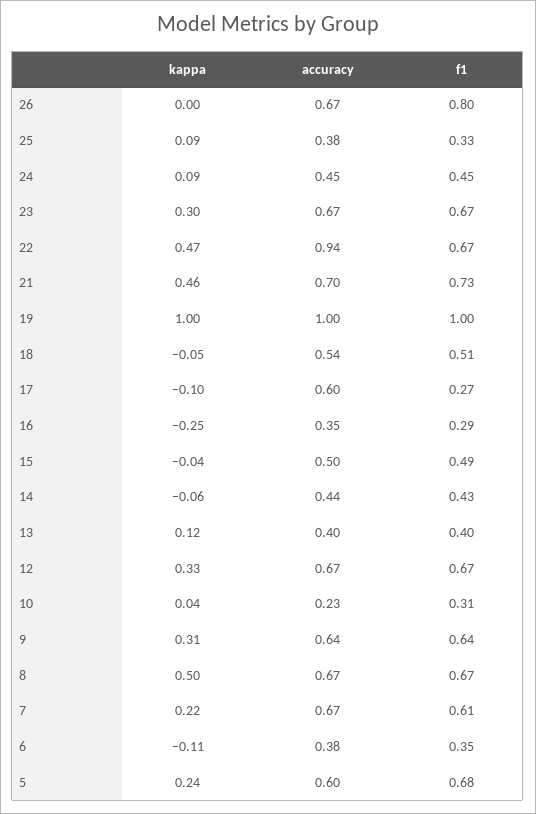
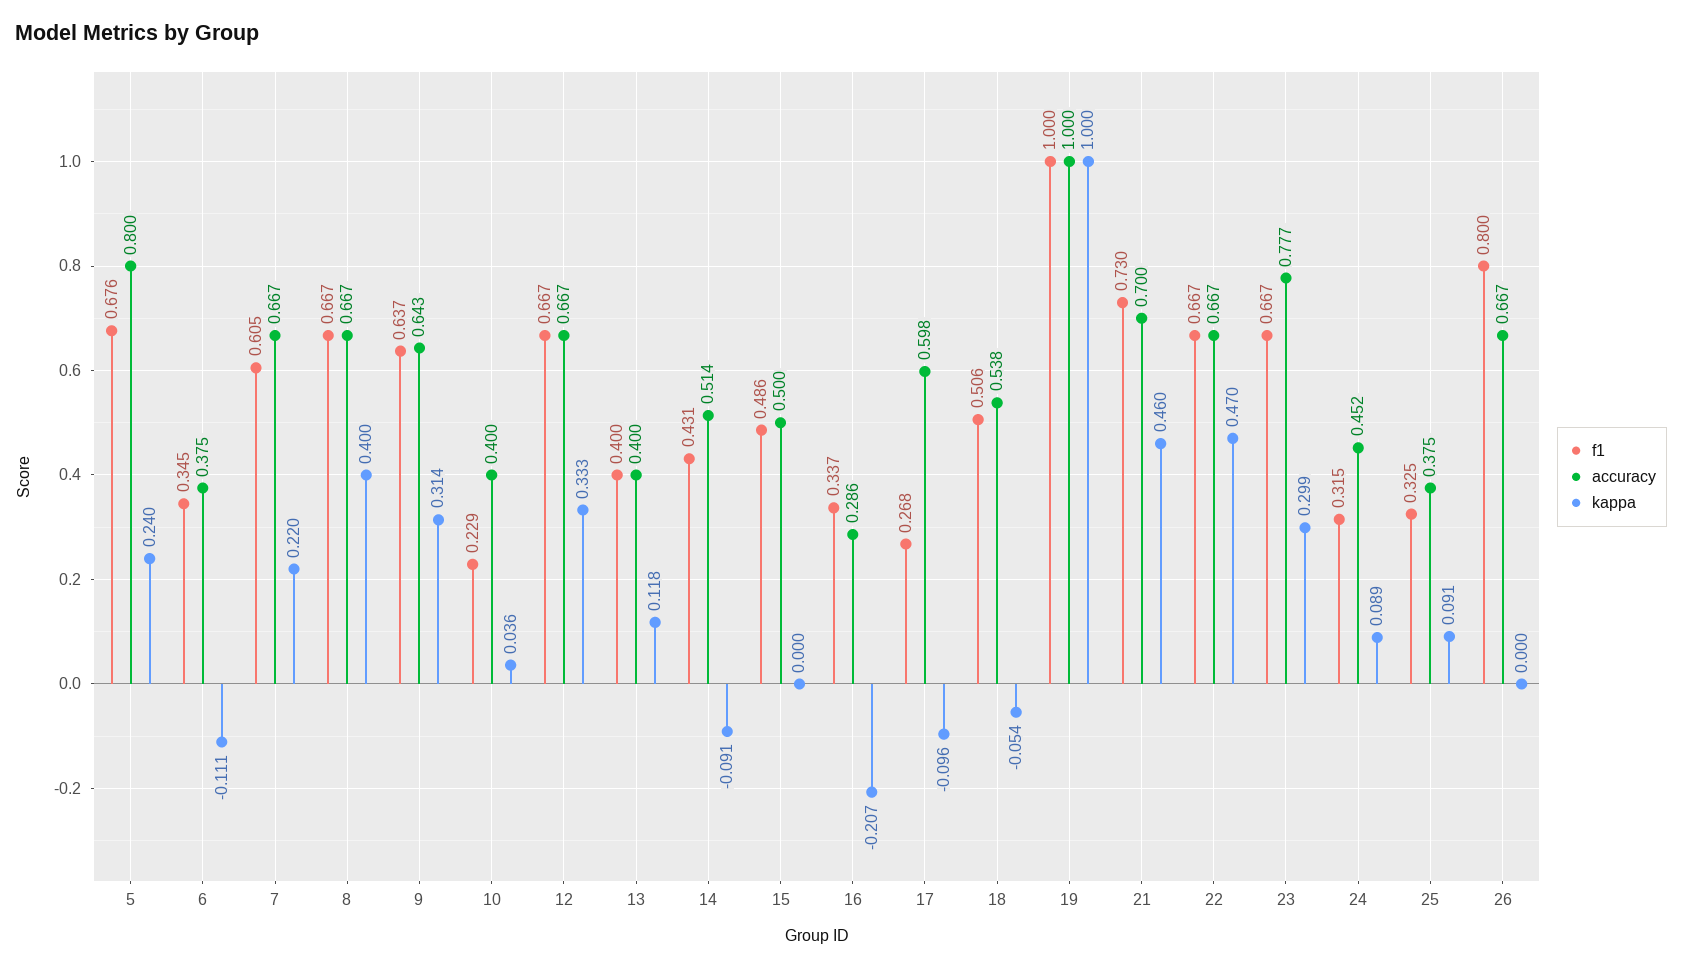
f1, 24: 0.45 -> 0.315
accuracy, 23: 0.67 -> 0.777
accuracy, 22: 0.94 -> 0.667
kappa, 16: -0.25 -> -0.207
accuracy, 16: 0.35 -> 0.286
f1, 16: 0.29 -> 0.337
kappa, 15: -0.04 -> 0
kappa, 14: -0.06 -> -0.091
accuracy, 14: 0.44 -> 0.514
accuracy, 10: 0.23 -> 0.4
f1, 10: 0.31 -> 0.229
kappa, 8: 0.5 -> 0.4
accuracy, 5: 0.6 -> 0.8

